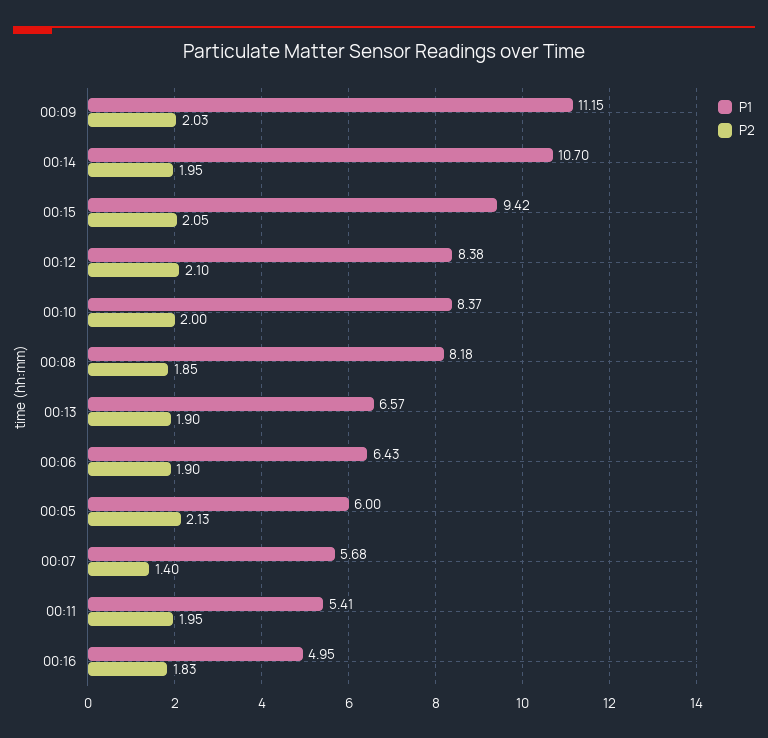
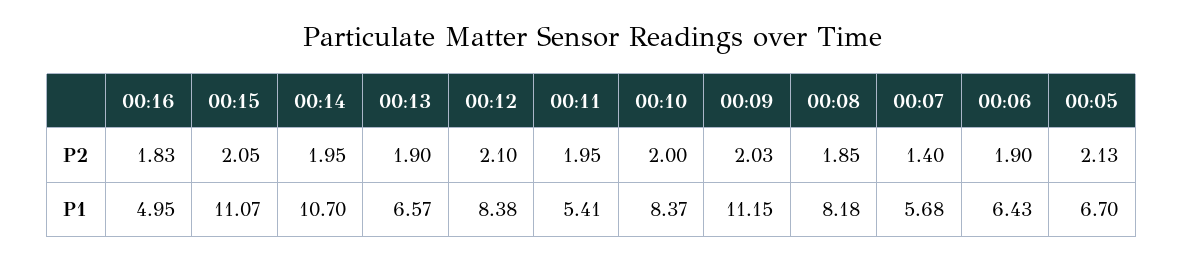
P1, 00:15: 9.42 -> 11.07
P1, 00:05: 6 -> 6.7

